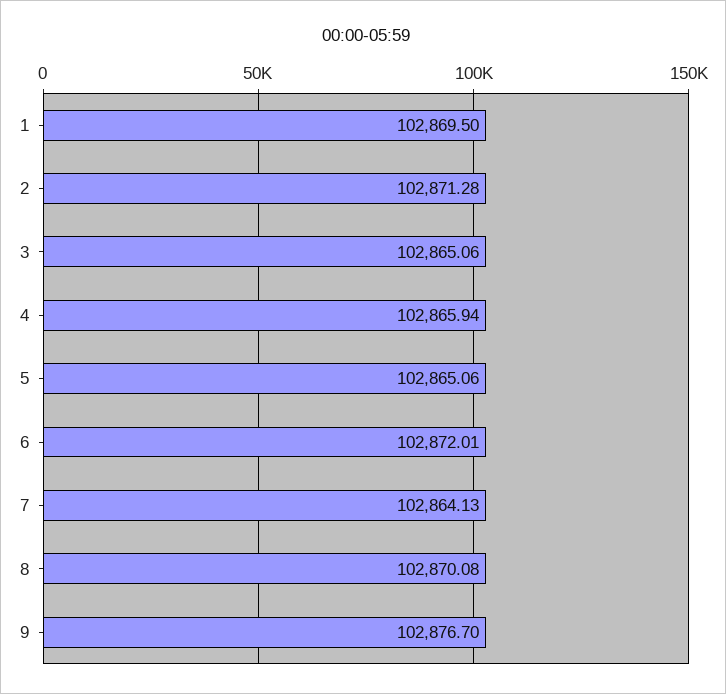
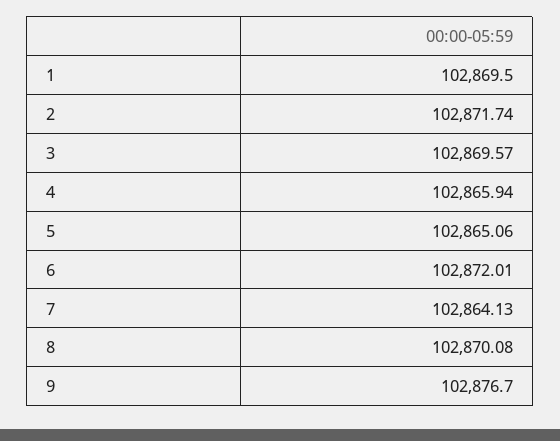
2: 102871.28 -> 102871.74
3: 102865.06 -> 102869.57

